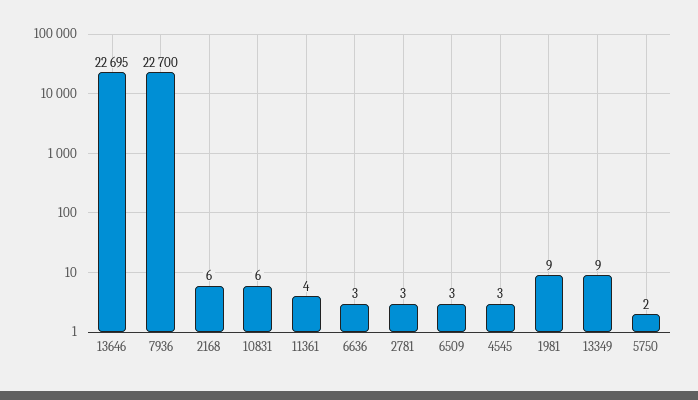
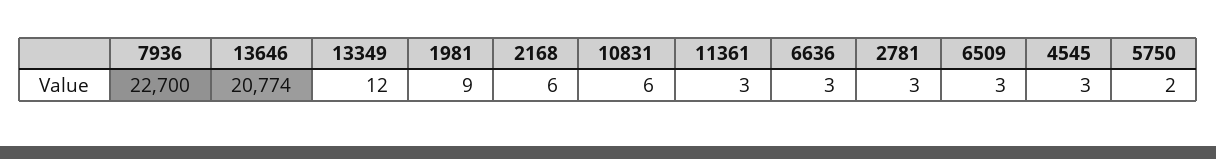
13646: 22695 -> 20774
11361: 4 -> 3
13349: 9 -> 12

